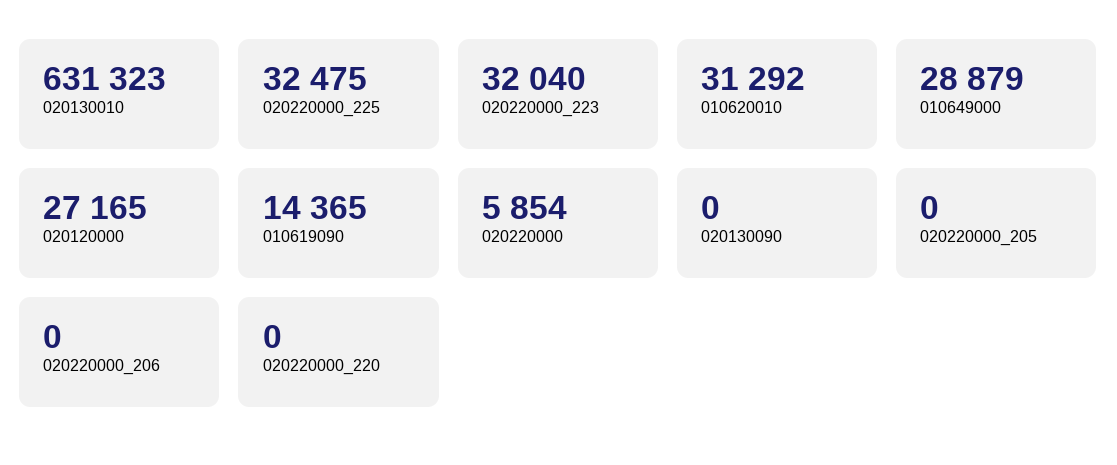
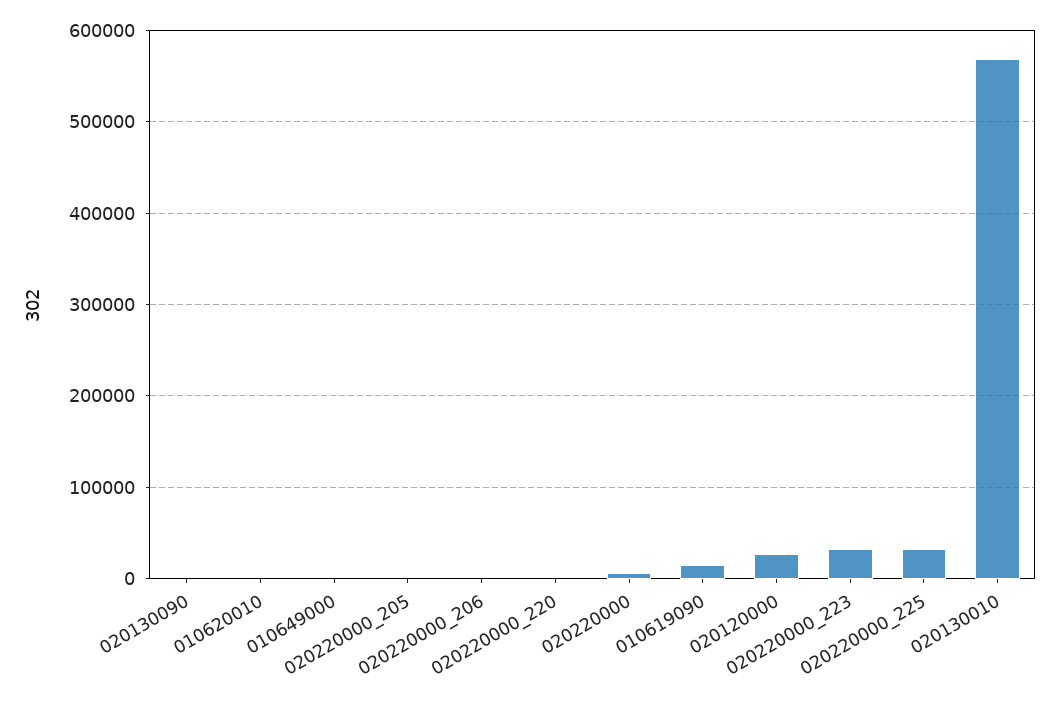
020130010: 631323 -> 570000
010620010: 31292 -> 0
010649000: 28879 -> 0

